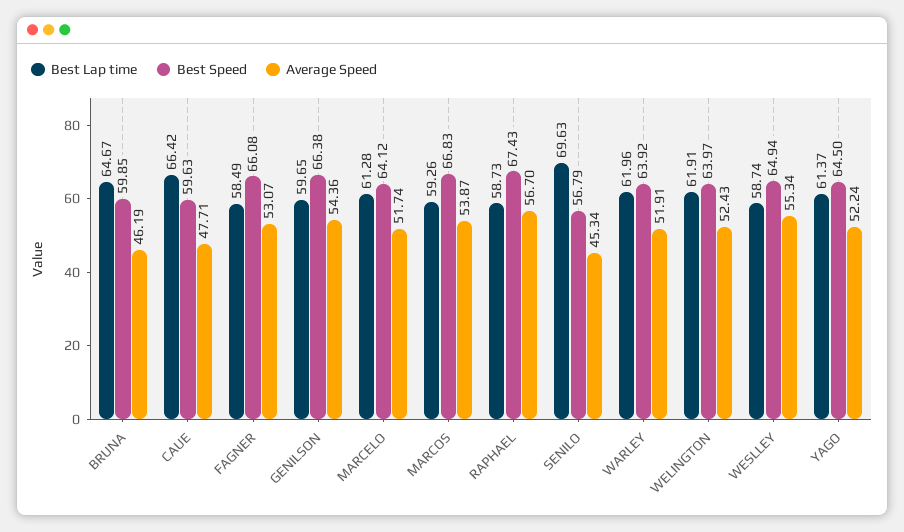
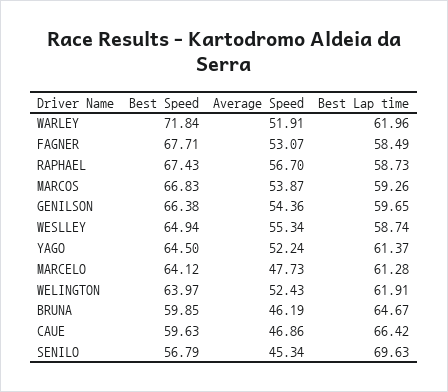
Average Speed, CAUE: 47.71 -> 46.86
Best Speed, FAGNER: 66.08 -> 67.71
Average Speed, MARCELO: 51.74 -> 47.73
Best Speed, WARLEY: 63.92 -> 71.84

